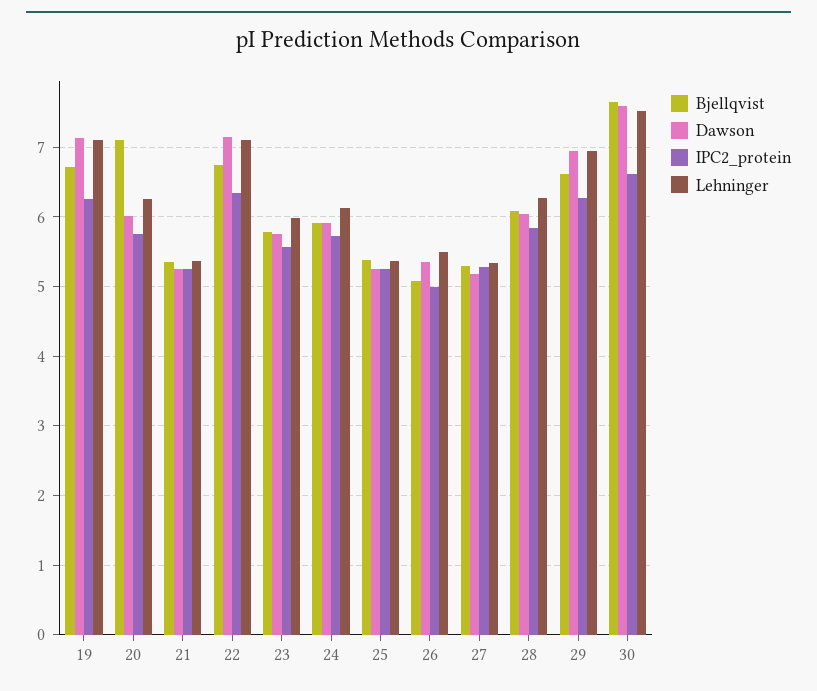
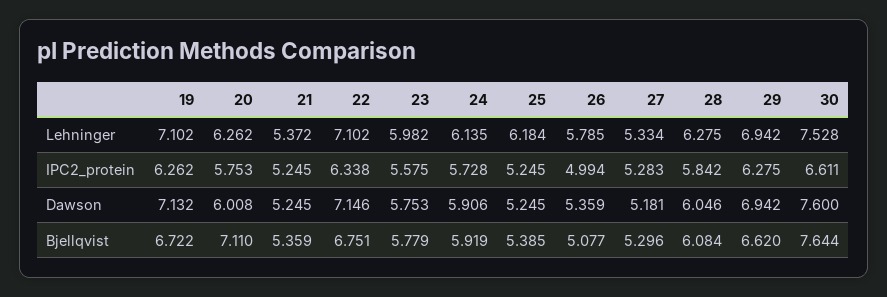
Lehninger, 25: 5.4 -> 6.184
Lehninger, 26: 5.5 -> 5.785

